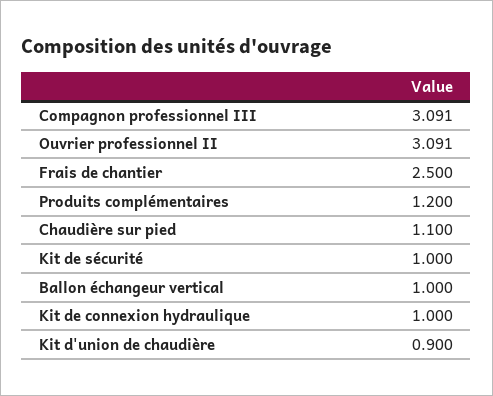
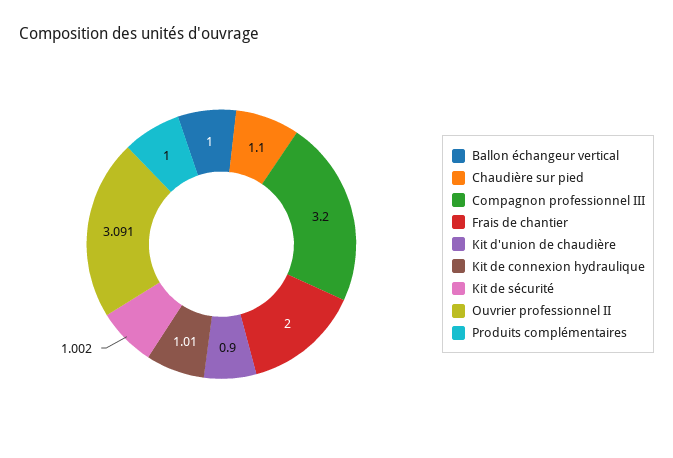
Compagnon professionnel III: 3.091 -> 3.2
Frais de chantier: 2.5 -> 2
Produits complémentaires: 1.2 -> 1
Kit de sécurité: 1 -> 1.002
Kit de connexion hydraulique: 1 -> 1.01

